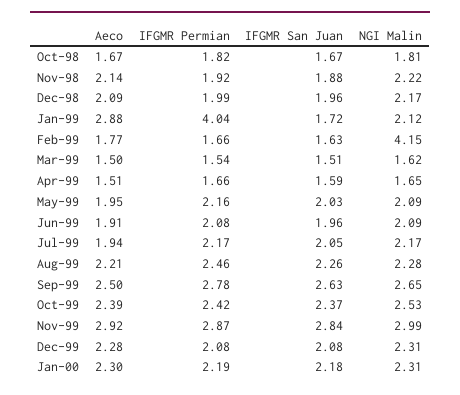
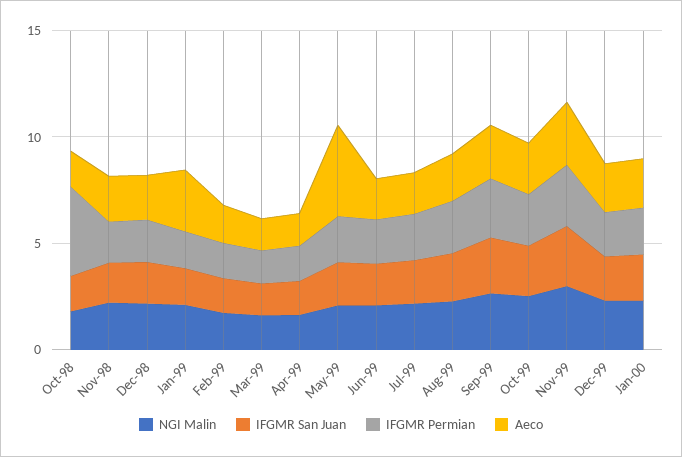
IFGMR Permian, Oct-98: 1.82 -> 4
IFGMR Permian, Jan-99: 4.04 -> 2
NGI Malin, Feb-99: 4.15 -> 2
Aeco, May-99: 1.95 -> 4

